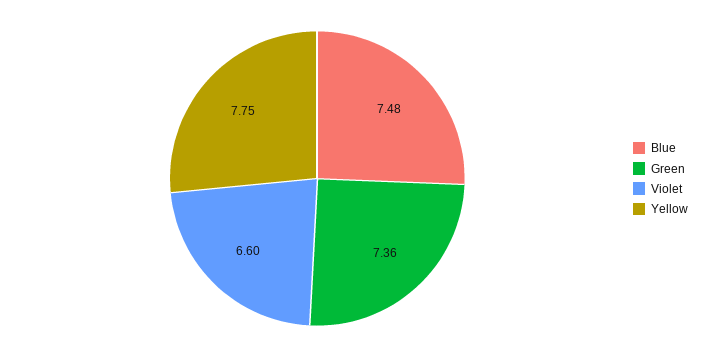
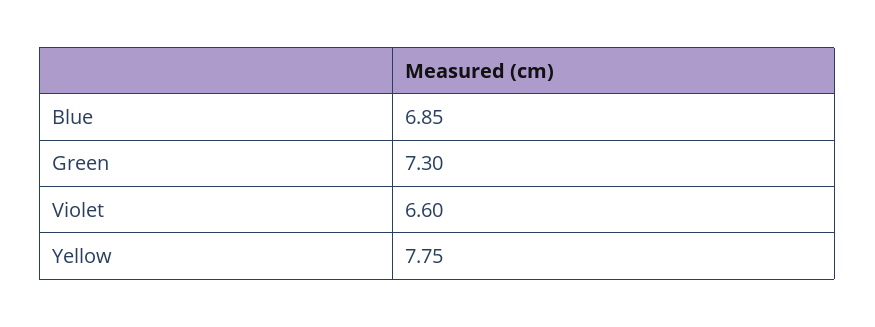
Blue: 7.48 -> 6.85
Green: 7.36 -> 7.3

